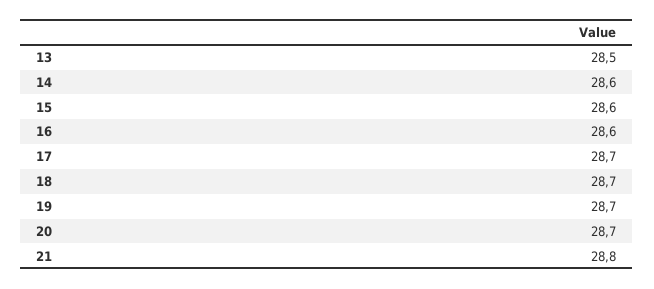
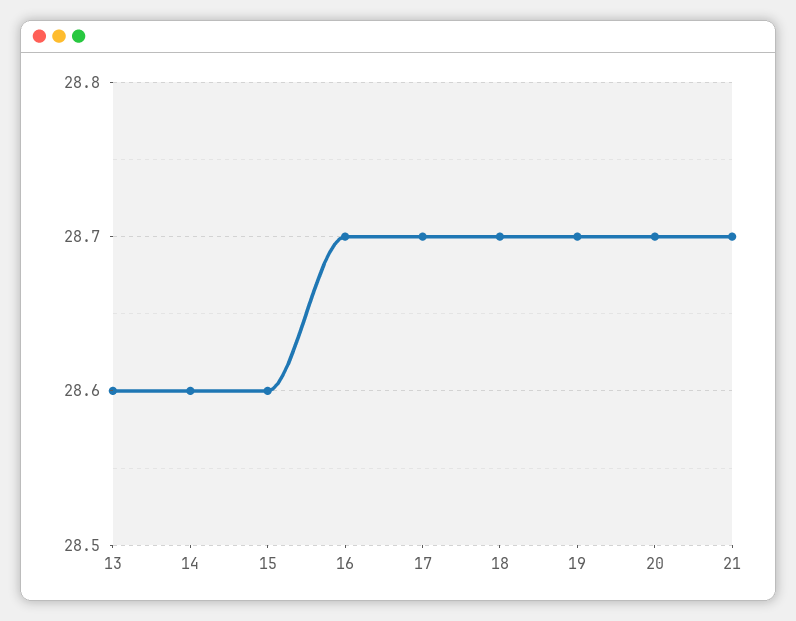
13: 28.5 -> 28.6
16: 28.6 -> 28.7
21: 28.8 -> 28.7

